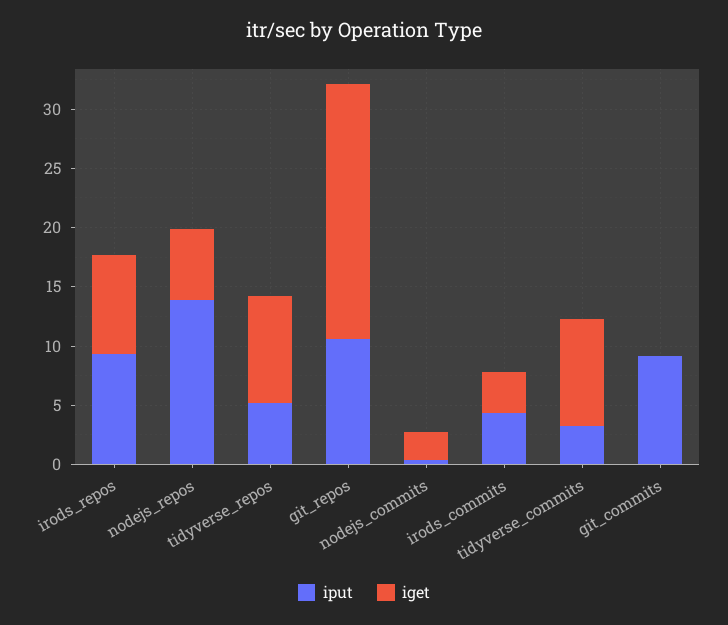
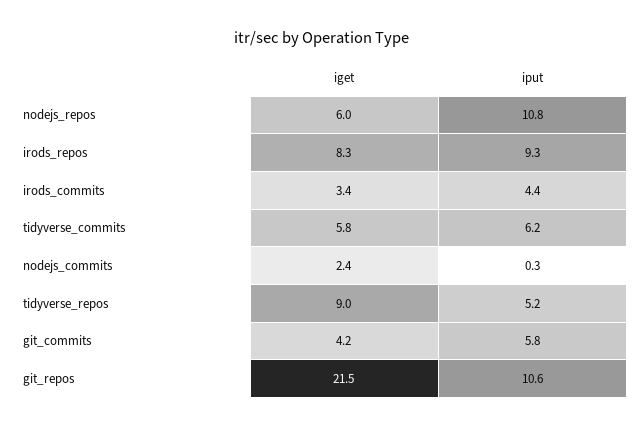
iput, nodejs_repos: 14 -> 10.8
iput, tidyverse_commits: 3 -> 6.2
iget, tidyverse_commits: 9 -> 5.8
iput, git_commits: 9 -> 5.8
iget, git_commits: 0 -> 4.2

